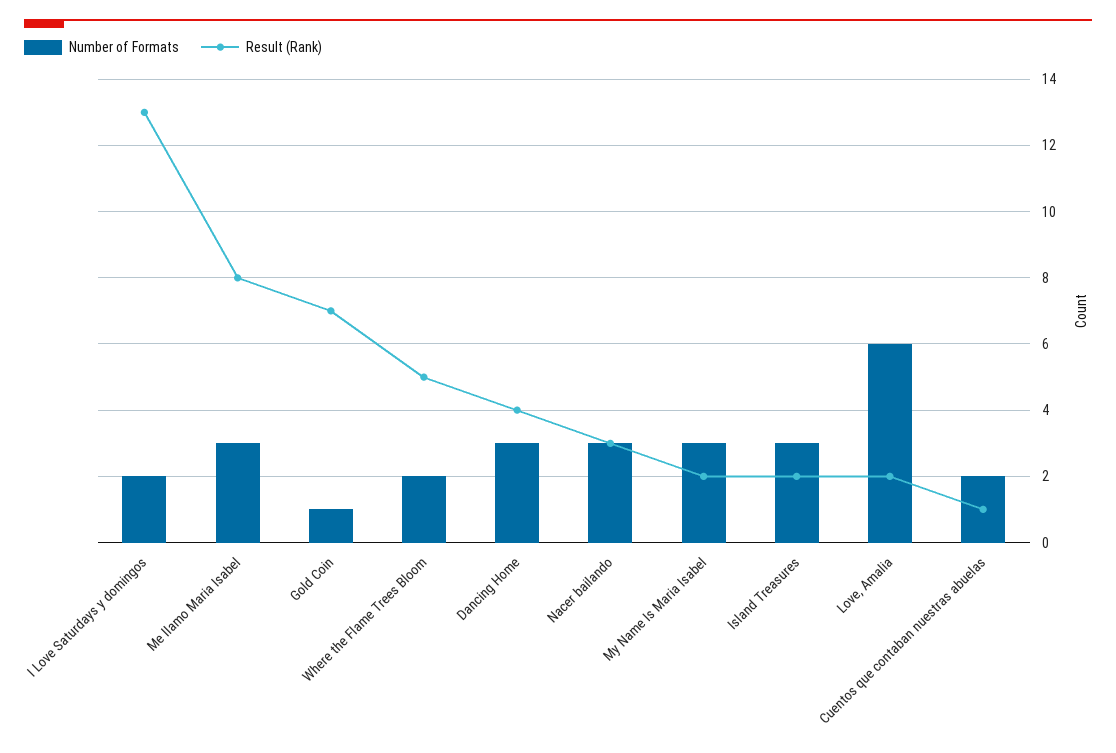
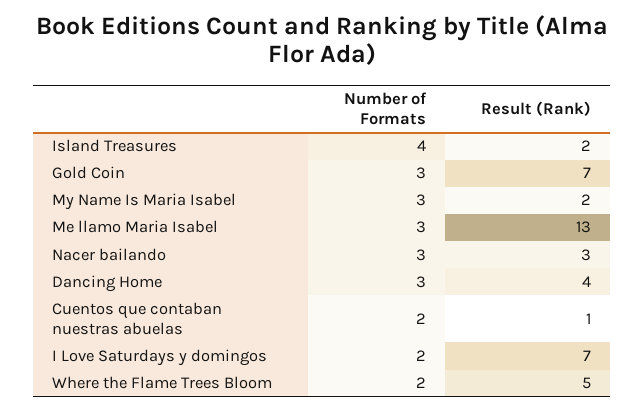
Result (Rank), I Love Saturdays y domingos: 13 -> 7
Result (Rank), Me llamo Maria Isabel: 8 -> 13
Number of Formats, Gold Coin: 1 -> 3
Number of Formats, Island Treasures: 3 -> 4
Number of Formats, Love, Amalia: 6 -> none
Result (Rank), Love, Amalia: 2 -> none

